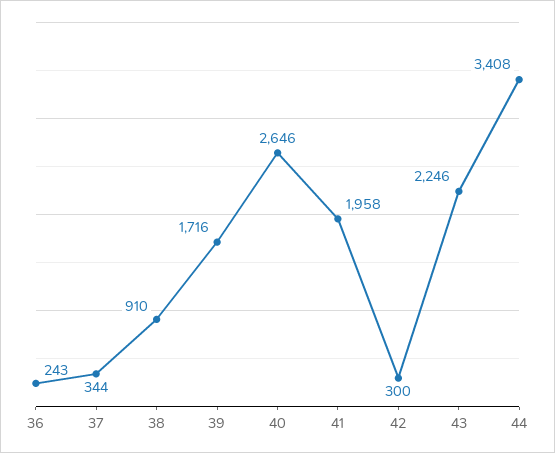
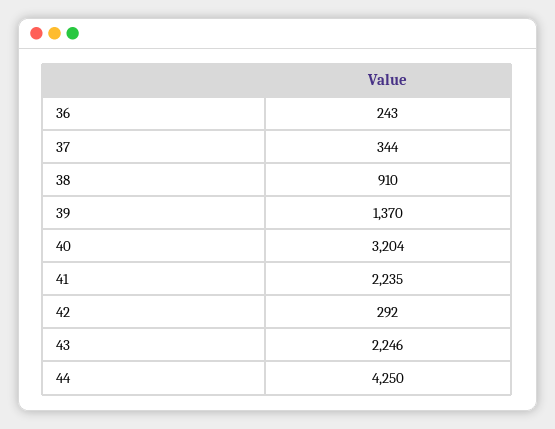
39: 1716 -> 1370
40: 2646 -> 3204
41: 1958 -> 2235
42: 300 -> 292
44: 3408 -> 4250

